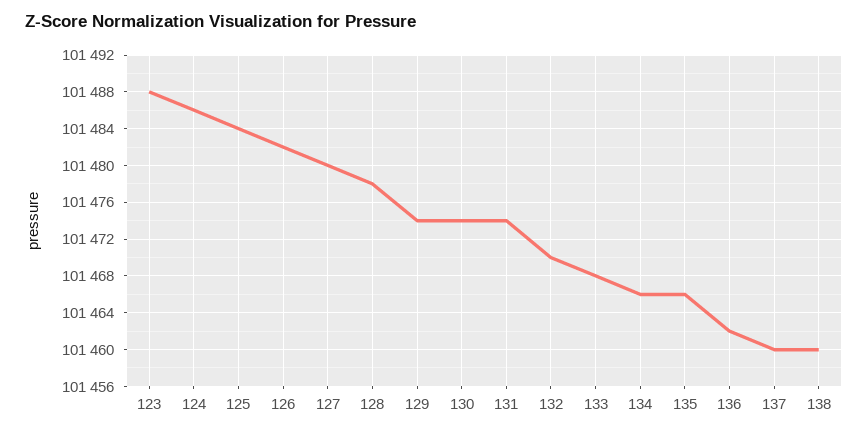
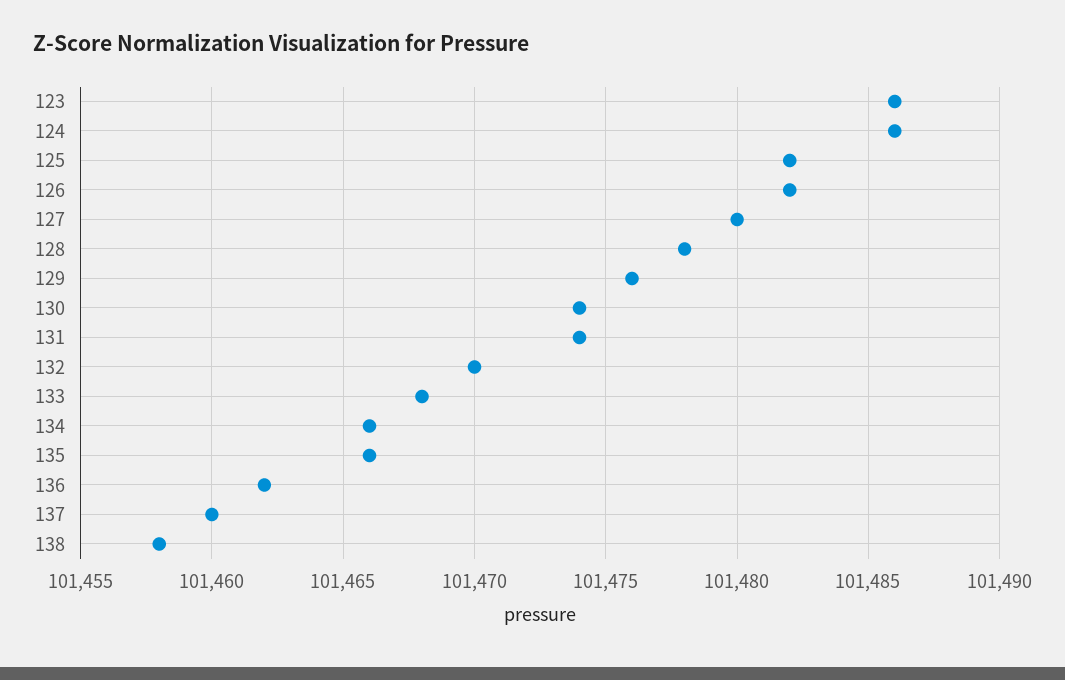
123: 101488 -> 101486
125: 101484 -> 101482
129: 101474 -> 101476
138: 101460 -> 101458

